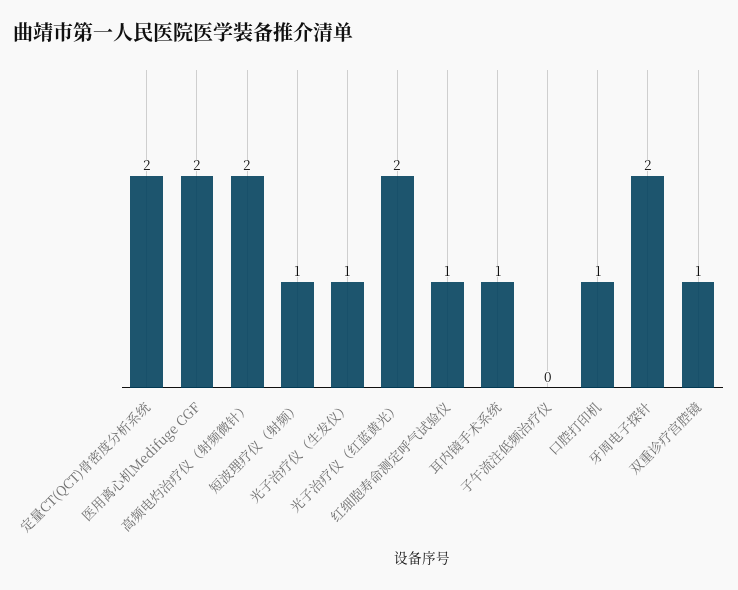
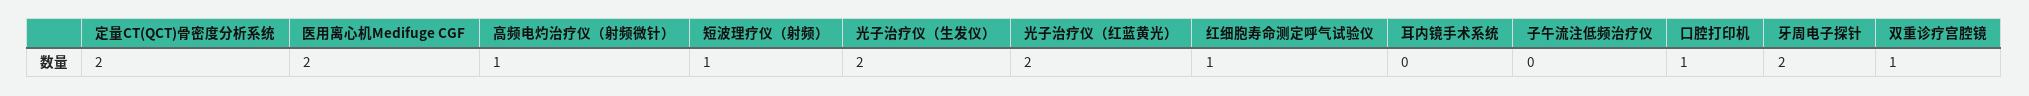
高频电灼治疗仪（射频微针）: 2 -> 1
光子治疗仪（生发仪）: 1 -> 2
耳内镜手术系统: 1 -> 0

